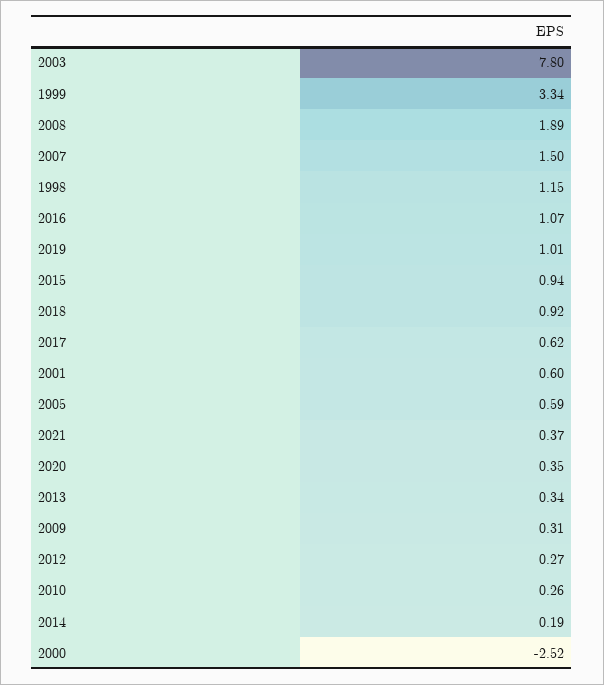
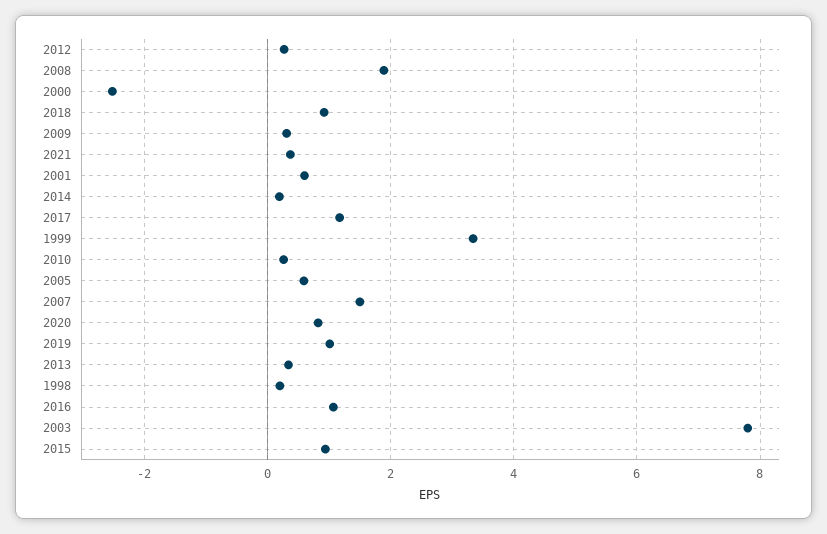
1998: 1.15 -> 0.2
2017: 0.62 -> 1.2
2020: 0.35 -> 0.8

